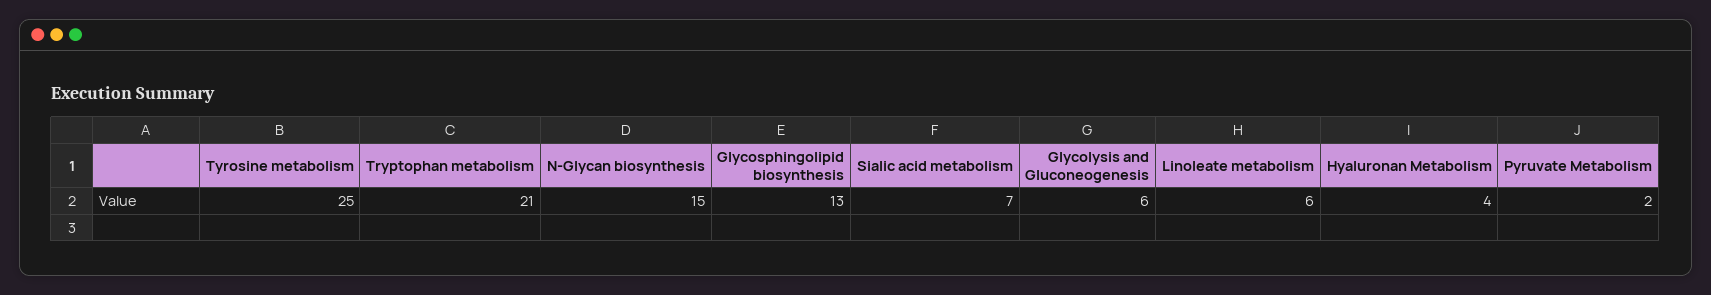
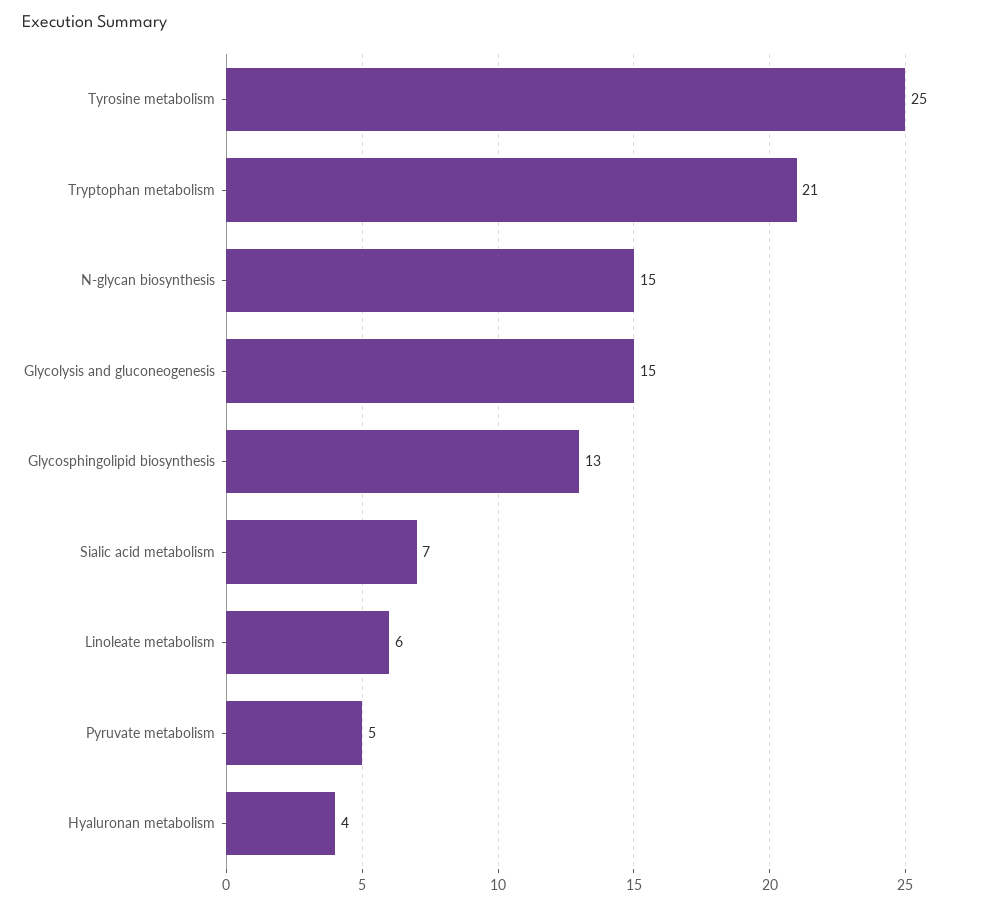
Glycolysis and Gluconeogenesis: 6 -> 15
Pyruvate Metabolism: 2 -> 5

